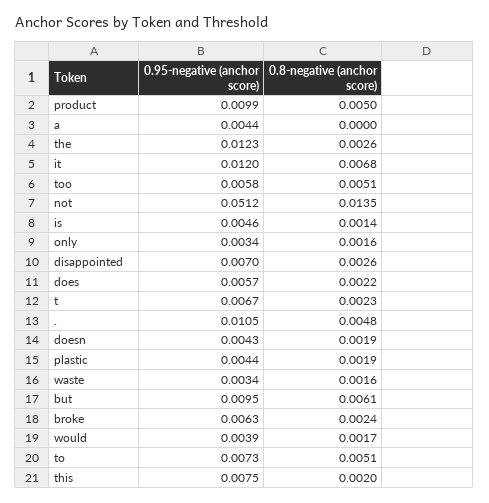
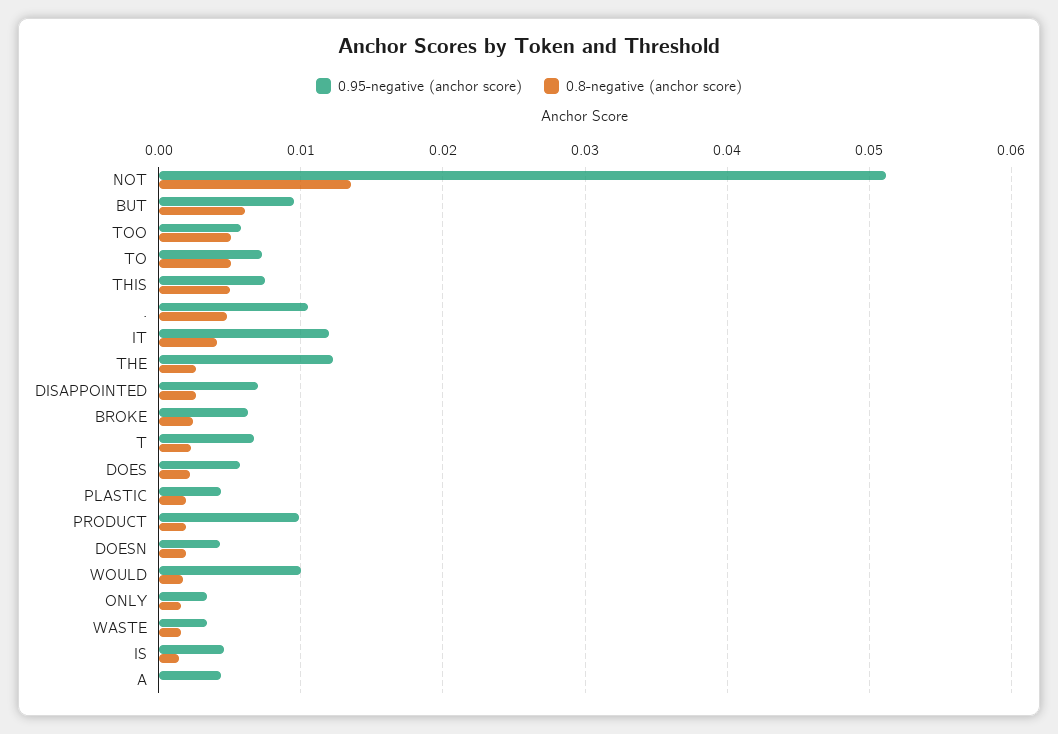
0.8-negative (anchor score), product: 0.005 -> 0.002
0.8-negative (anchor score), it: 0.0068 -> 0.004
0.95-negative (anchor score), would: 0.0039 -> 0.01
0.8-negative (anchor score), this: 0.002 -> 0.005

